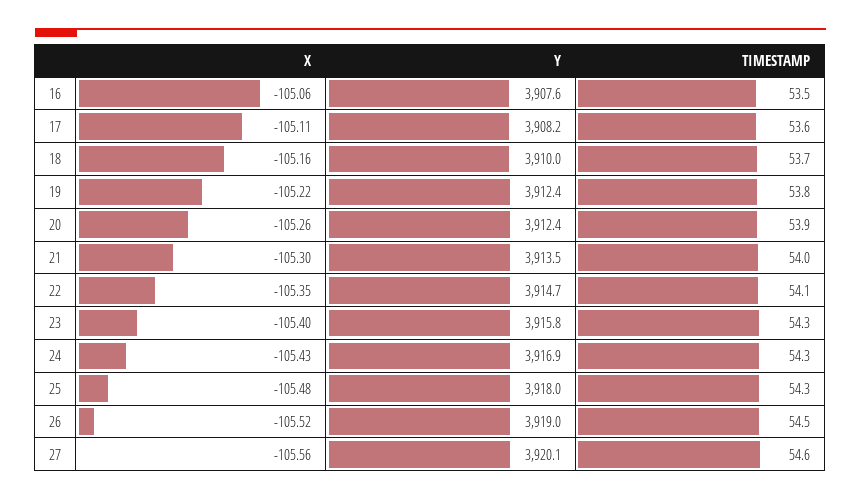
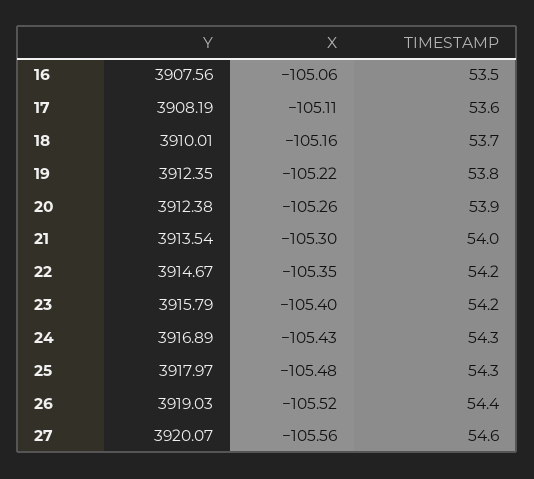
TIMESTAMP, 22: 54.1 -> 54.2
TIMESTAMP, 23: 54.3 -> 54.2
TIMESTAMP, 26: 54.5 -> 54.4

